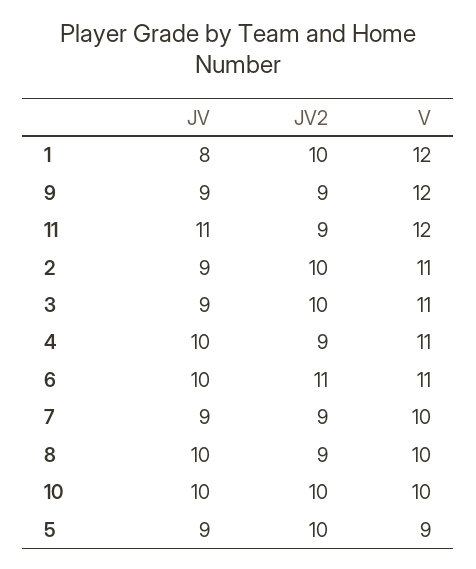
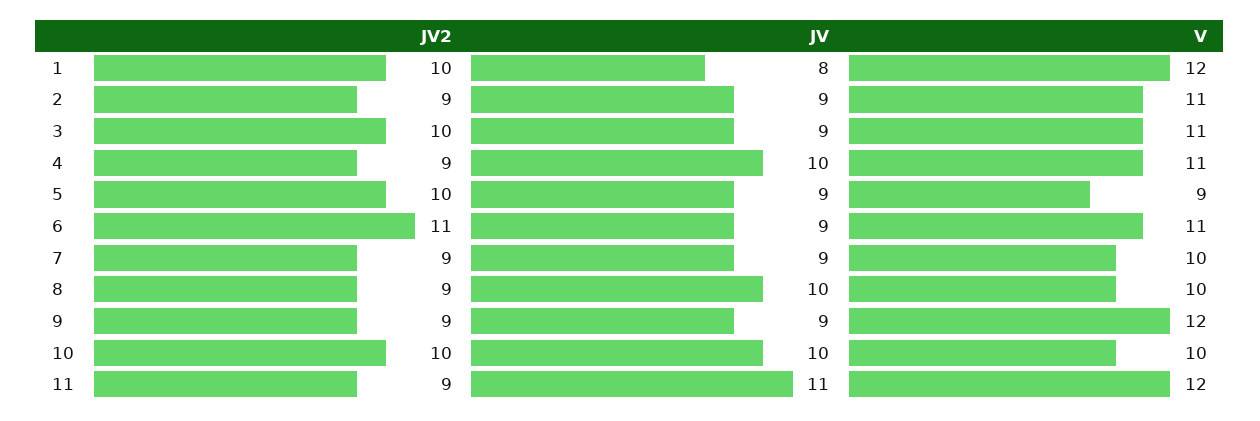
JV2, 2: 10 -> 9
JV, 6: 10 -> 9

